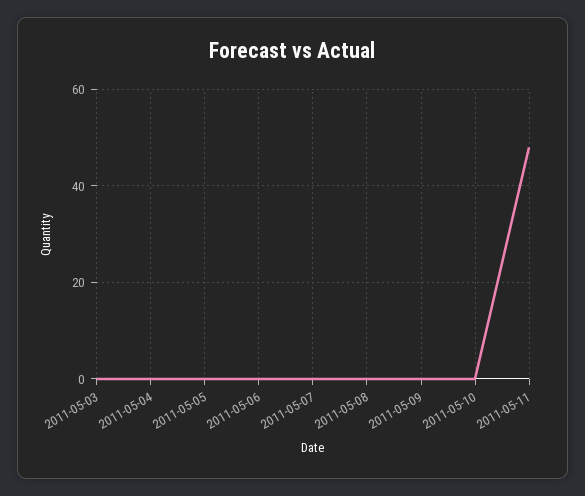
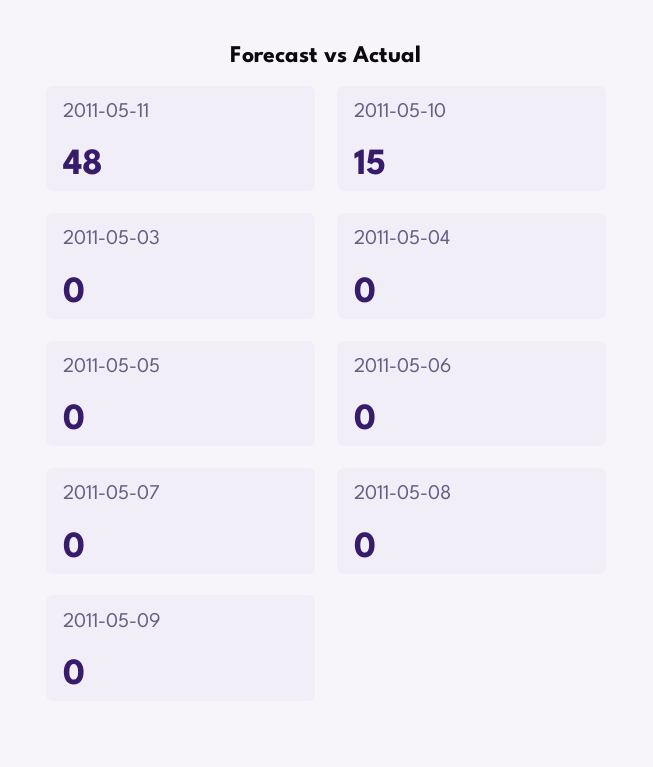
2011-05-10: 0 -> 15

